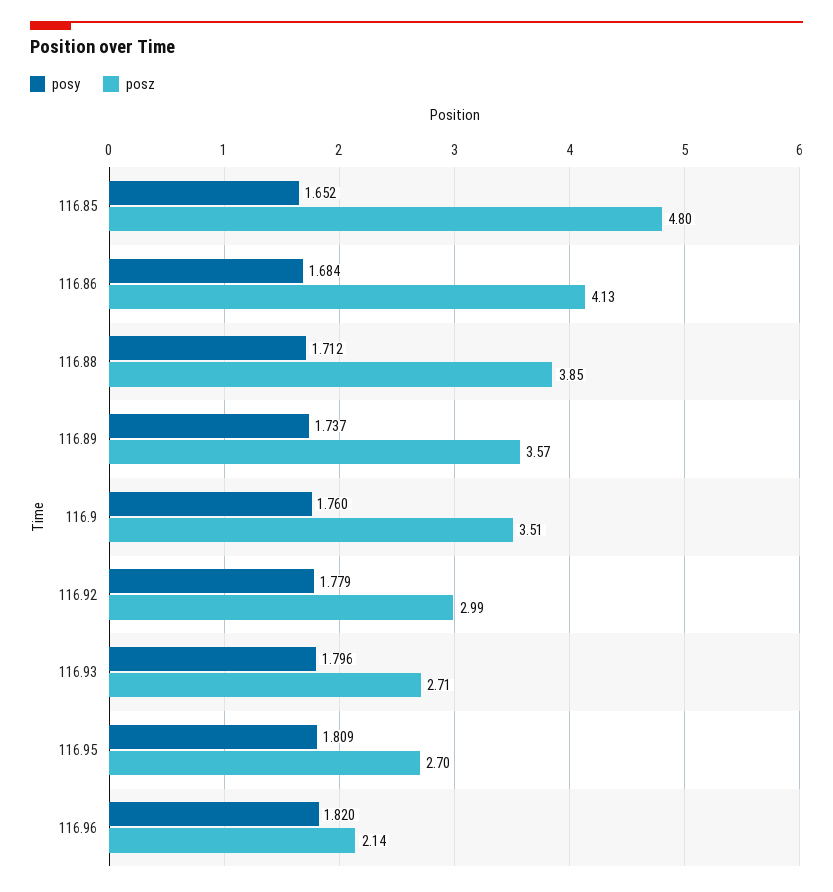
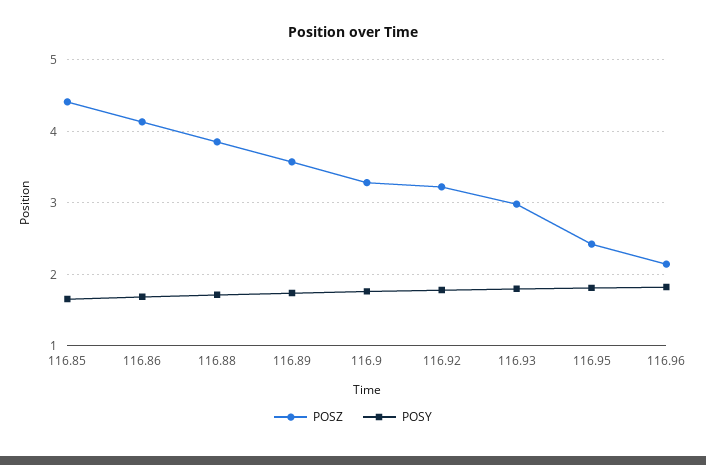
posz, 116.85: 4.8 -> 4.4
posz, 116.9: 3.51 -> 3.3
posz, 116.92: 2.99 -> 3.2
posz, 116.93: 2.71 -> 3
posz, 116.95: 2.7 -> 2.4

